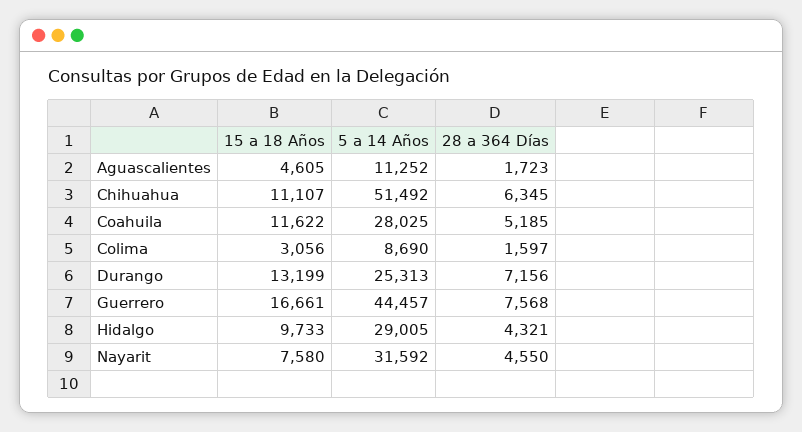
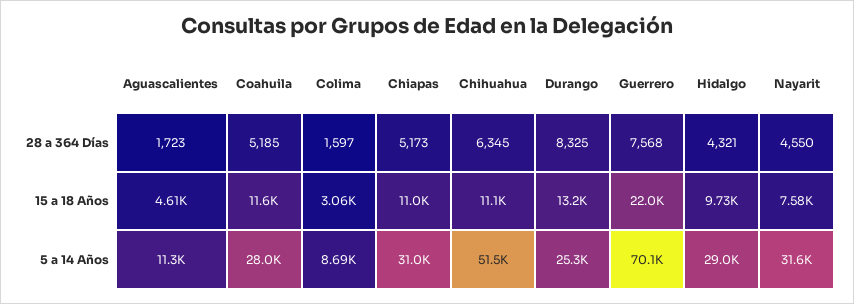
28 a 364 Días, Durango: 7156 -> 8325
15 a 18 Años, Guerrero: 16661 -> 22000
5 a 14 Años, Guerrero: 44457 -> 70100
28 a 364 Días, Chiapas: none -> 5173
15 a 18 Años, Chiapas: none -> 11000
5 a 14 Años, Chiapas: none -> 31000

